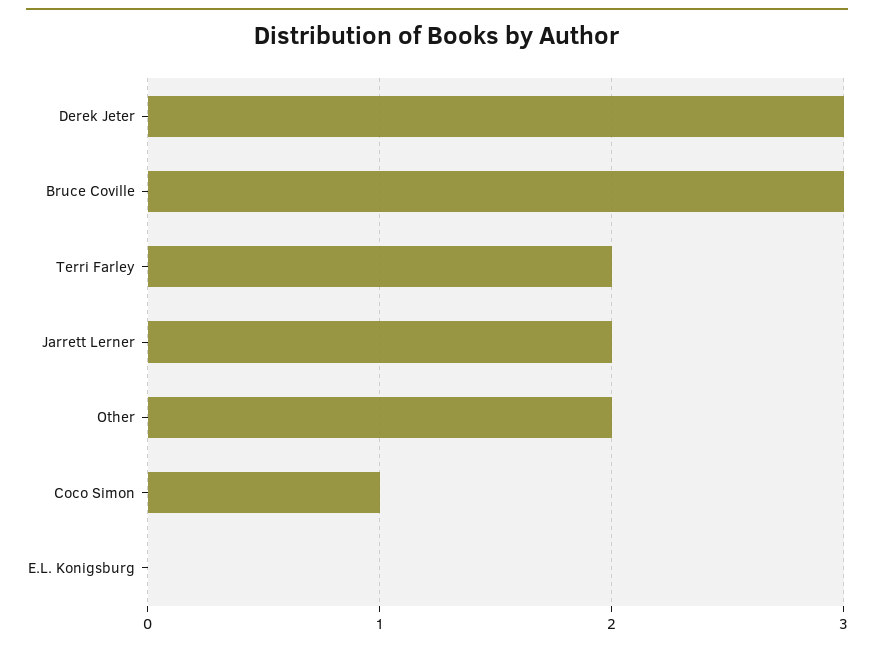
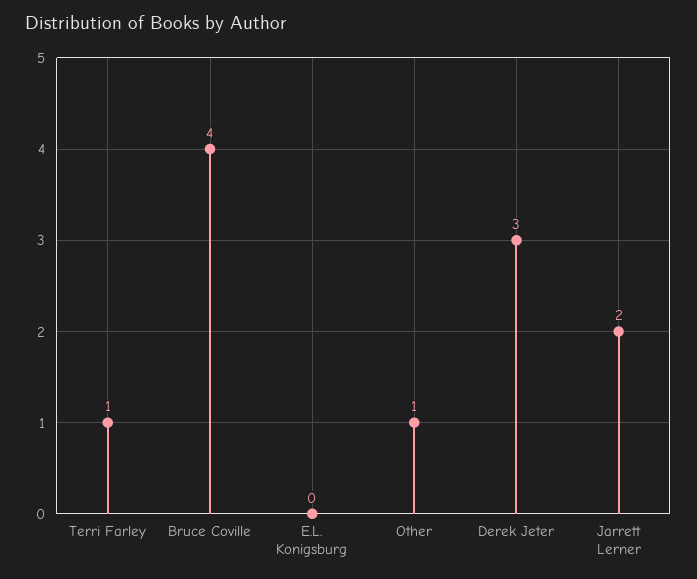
Bruce Coville: 3 -> 4
Terri Farley: 2 -> 1
Other: 2 -> 1
Coco Simon: 1 -> none

